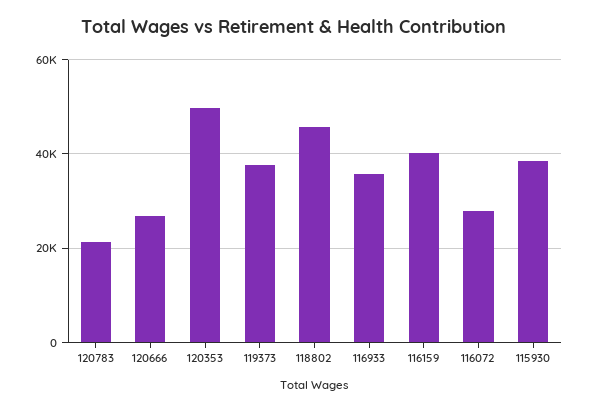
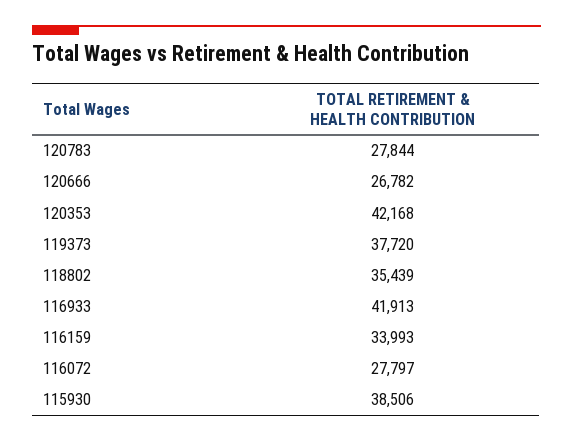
120783: 22000 -> 27844
120353: 50000 -> 42168
118802: 46000 -> 35439
116933: 36000 -> 41913
116159: 40000 -> 33993

